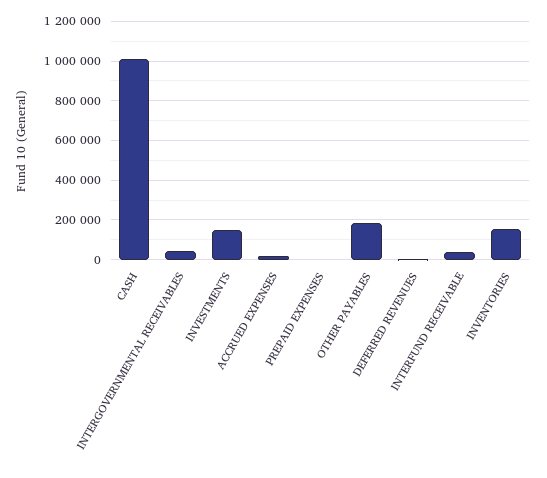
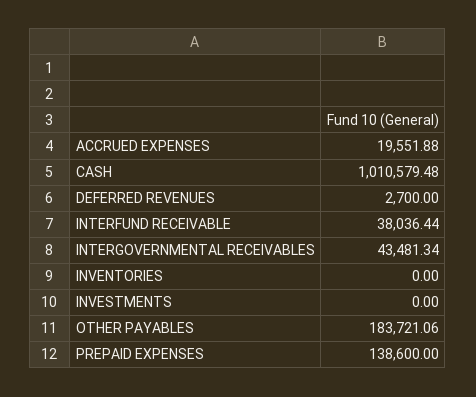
INVESTMENTS: 150000 -> 0
PREPAID EXPENSES: 0 -> 138600
INVENTORIES: 150000 -> 0

